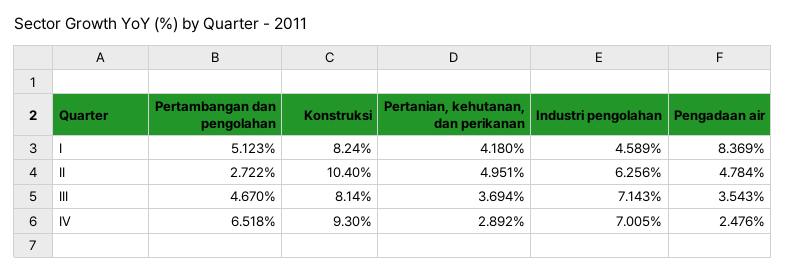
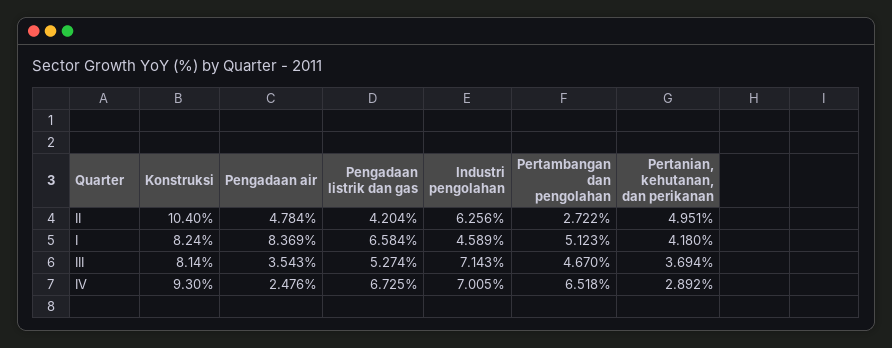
Pengadaan listrik dan gas, II: none -> 4.204
Pengadaan listrik dan gas, I: none -> 6.584
Pengadaan listrik dan gas, III: none -> 5.274
Pengadaan listrik dan gas, IV: none -> 6.725

